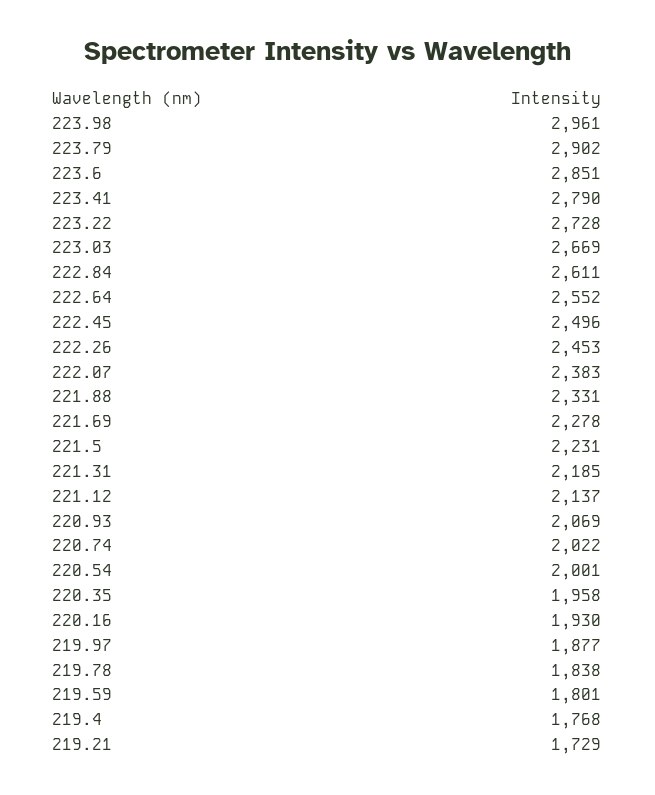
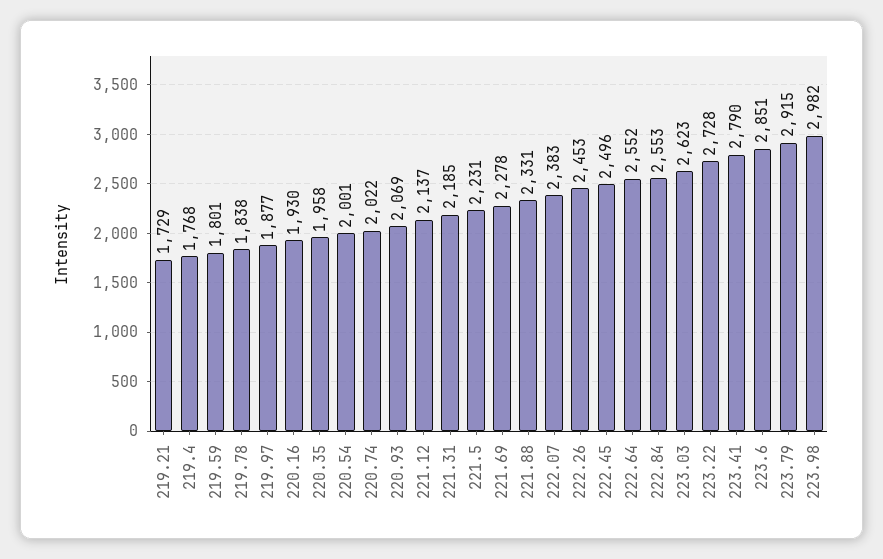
223.98: 2961 -> 2982
223.79: 2902 -> 2915
223.03: 2669 -> 2623
222.84: 2611 -> 2553

